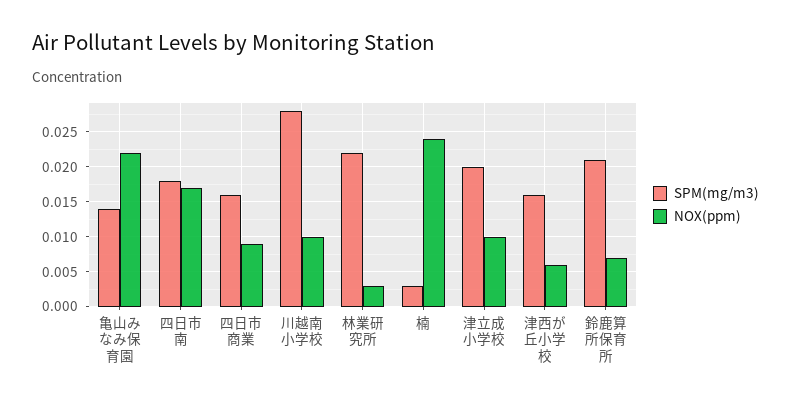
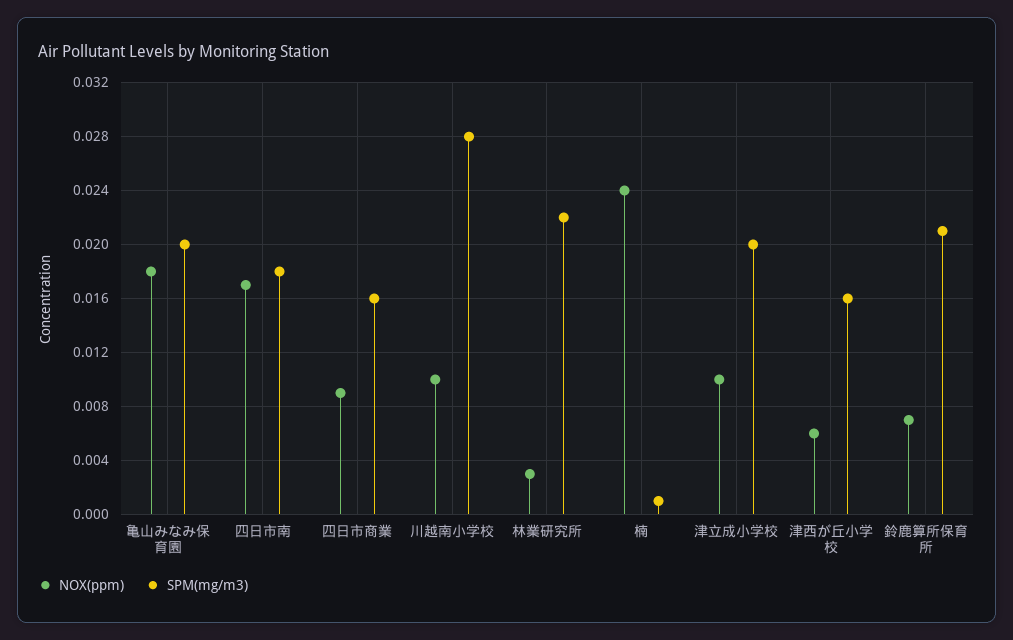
SPM(mg/m3), 亀山みなみ保育園: 0.014 -> 0.02
NOX(ppm), 亀山みなみ保育園: 0.022 -> 0.018
SPM(mg/m3), 楠: 0.003 -> 0.001

